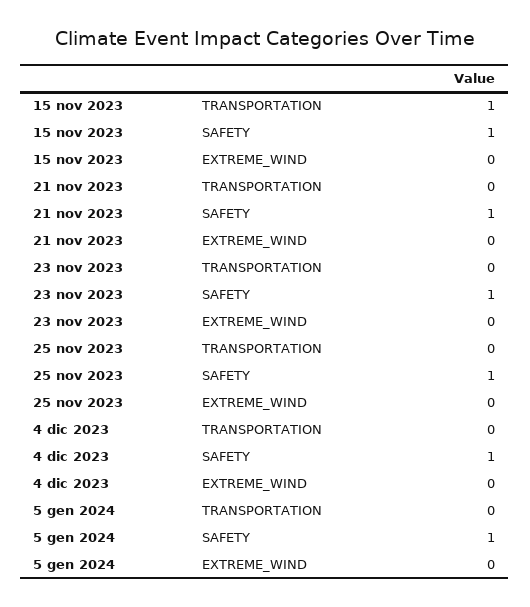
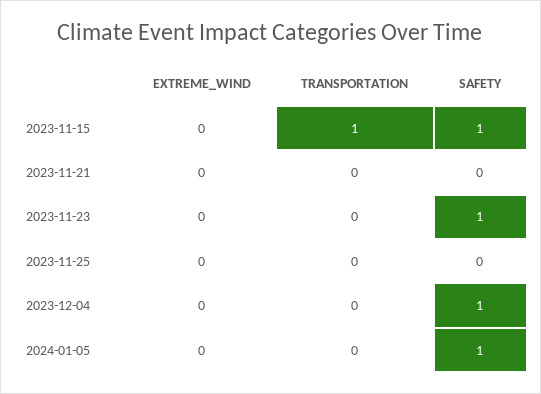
21 nov 2023, SAFETY: 1 -> 0
25 nov 2023, SAFETY: 1 -> 0

